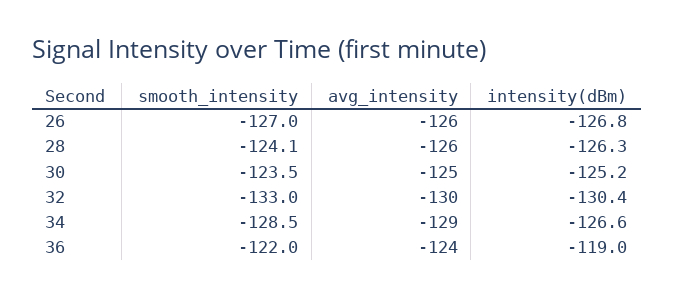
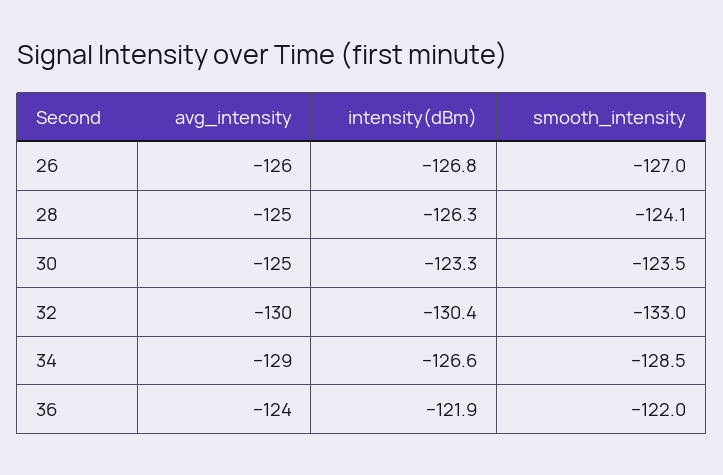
avg_intensity, 28: -126 -> -125
intensity(dBm), 30: -125.2 -> -123.3
intensity(dBm), 36: -119 -> -121.9

